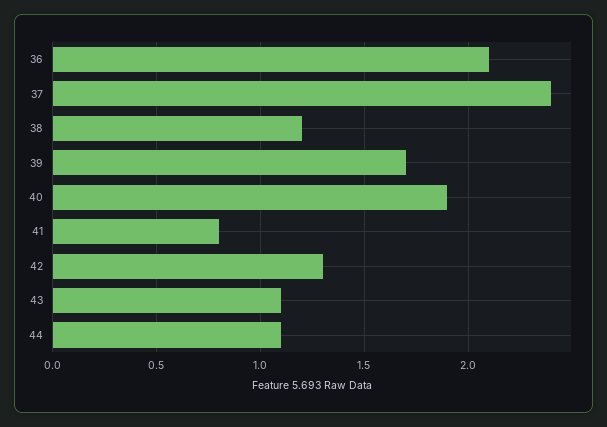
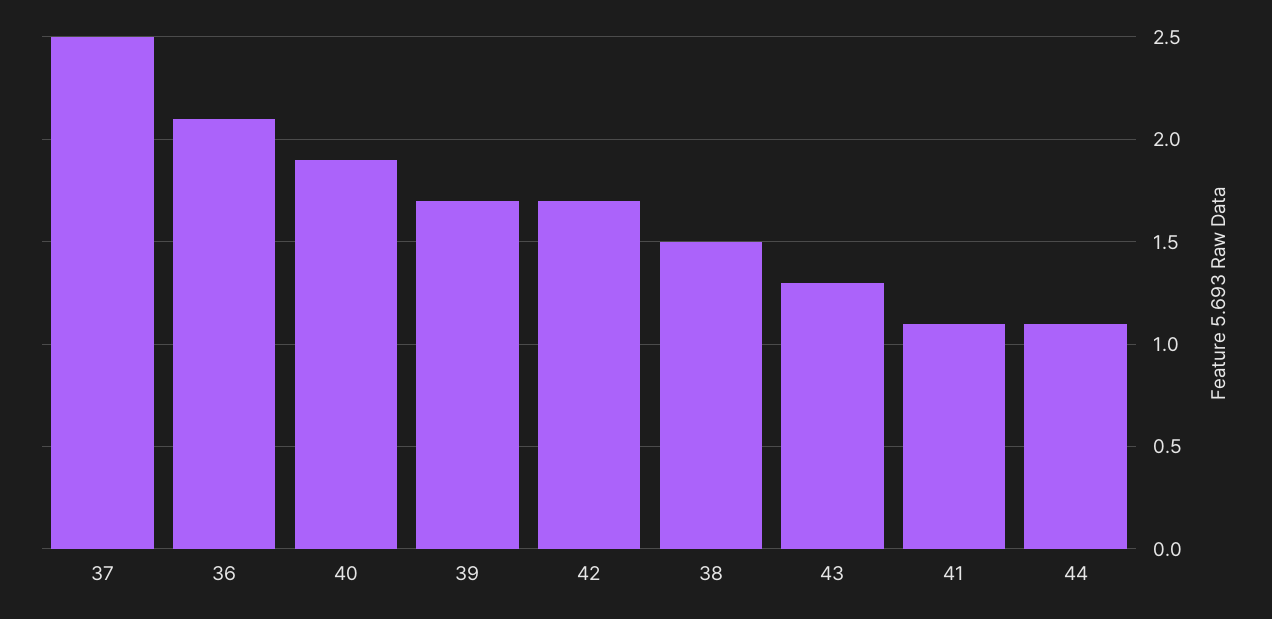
37: 2.4 -> 2.5
38: 1.2 -> 1.5
41: 0.8 -> 1.1
42: 1.3 -> 1.7
43: 1.1 -> 1.3

